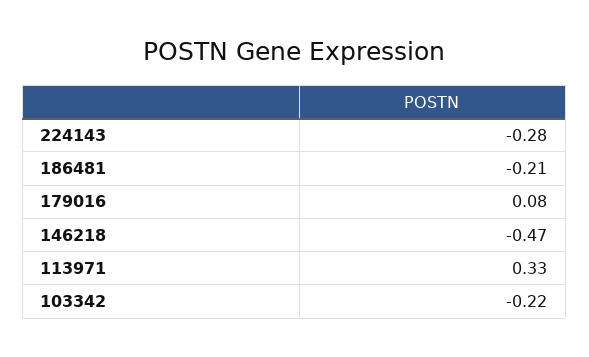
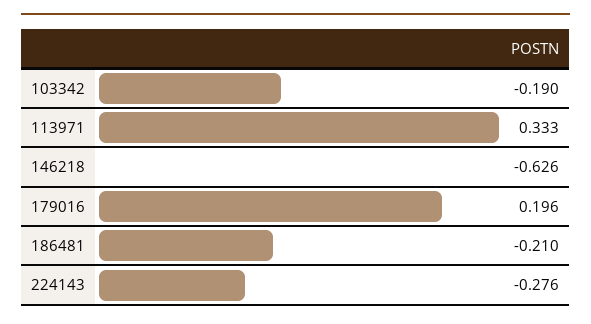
179016: 0.08 -> 0.196
146218: -0.47 -> -0.626
103342: -0.22 -> -0.19

